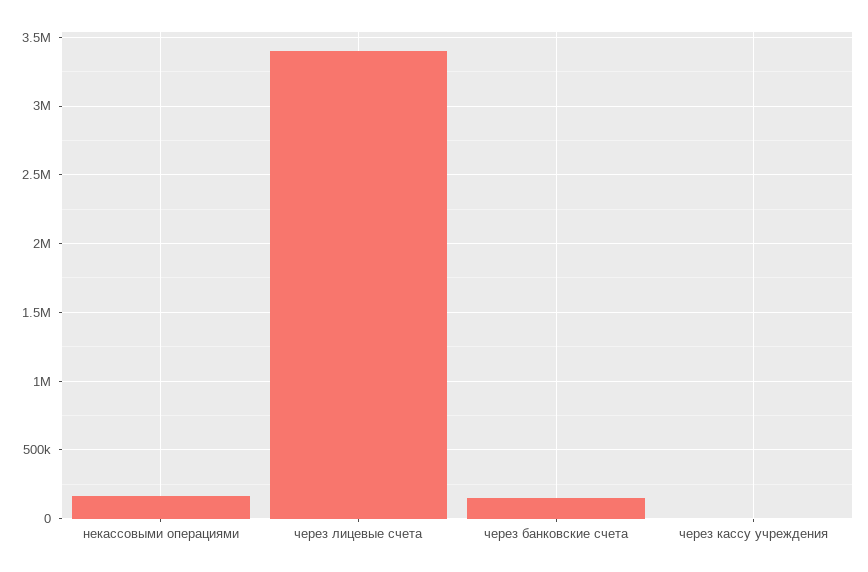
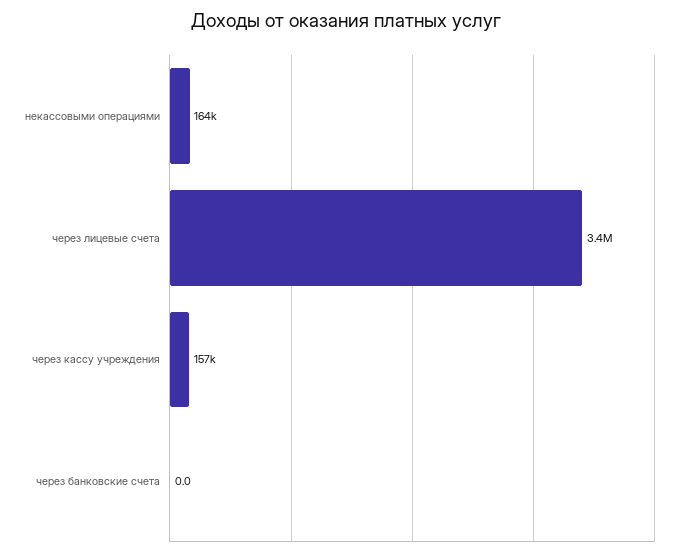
через банковские счета: 150000 -> 0
через кассу учреждения: 0 -> 157000

